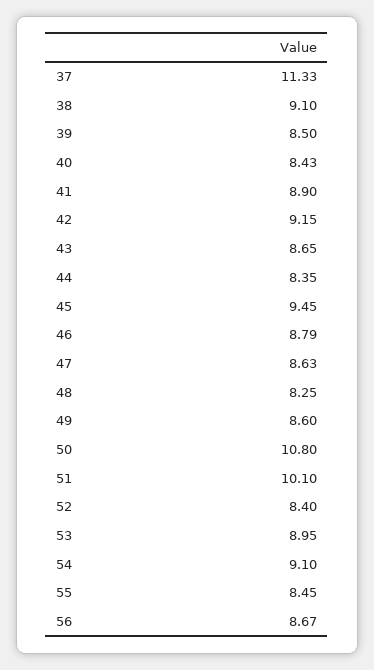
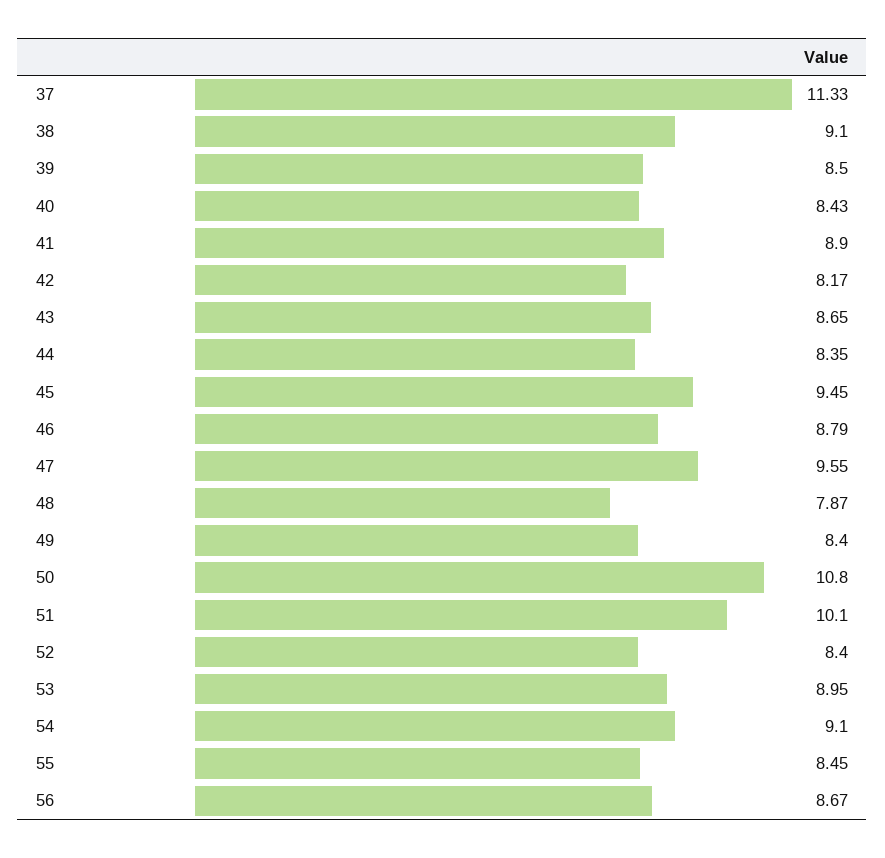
42: 9.15 -> 8.17
47: 8.63 -> 9.55
48: 8.25 -> 7.87
49: 8.6 -> 8.4

